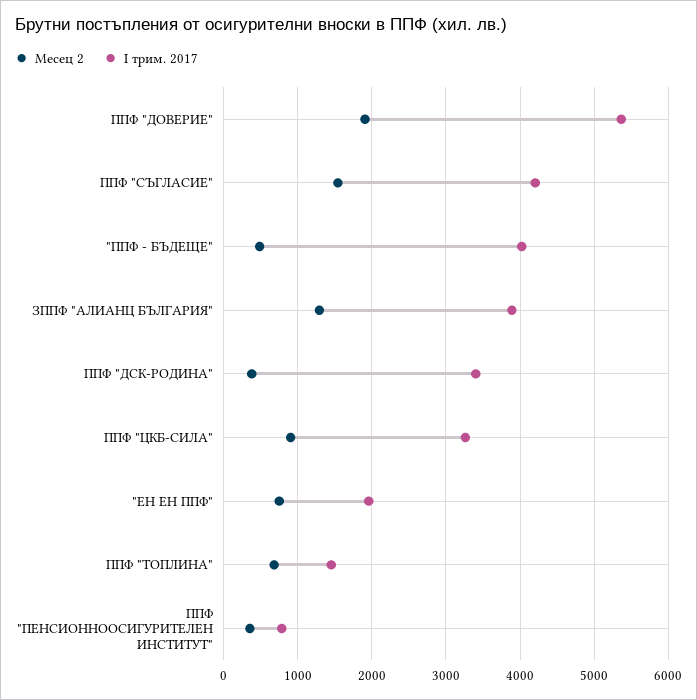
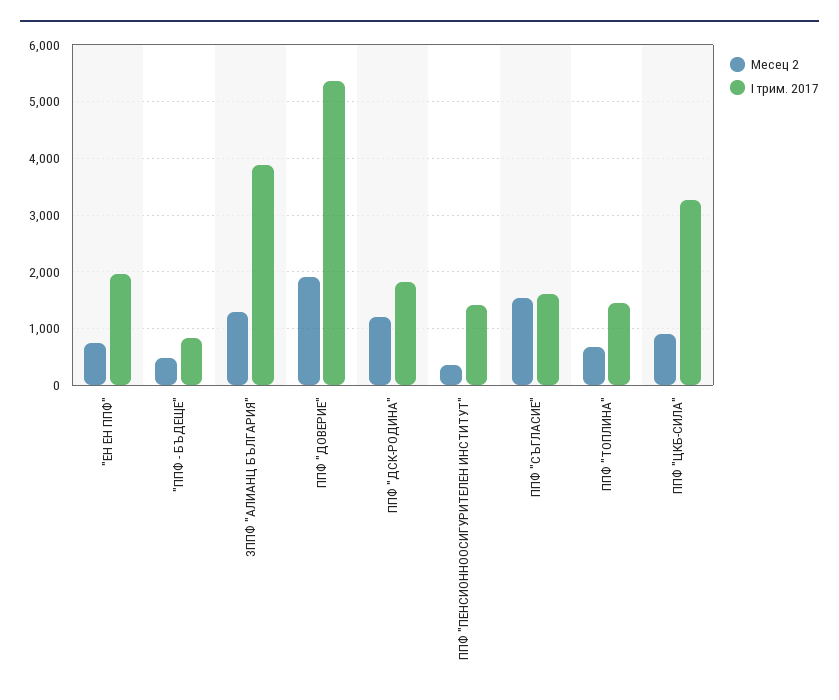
I трим. 2017, ППФ "СЪГЛАСИЕ": 4200 -> 1600
I трим. 2017, "ППФ - БЪДЕЩЕ": 4000 -> 800
Месец 2, ППФ "ДСК-РОДИНА": 400 -> 1200
I трим. 2017, ППФ "ДСК-РОДИНА": 3400 -> 1800
I трим. 2017, ППФ "ПЕНСИОННООСИГУРИТЕЛЕН ИНСТИТУТ": 800 -> 1400

